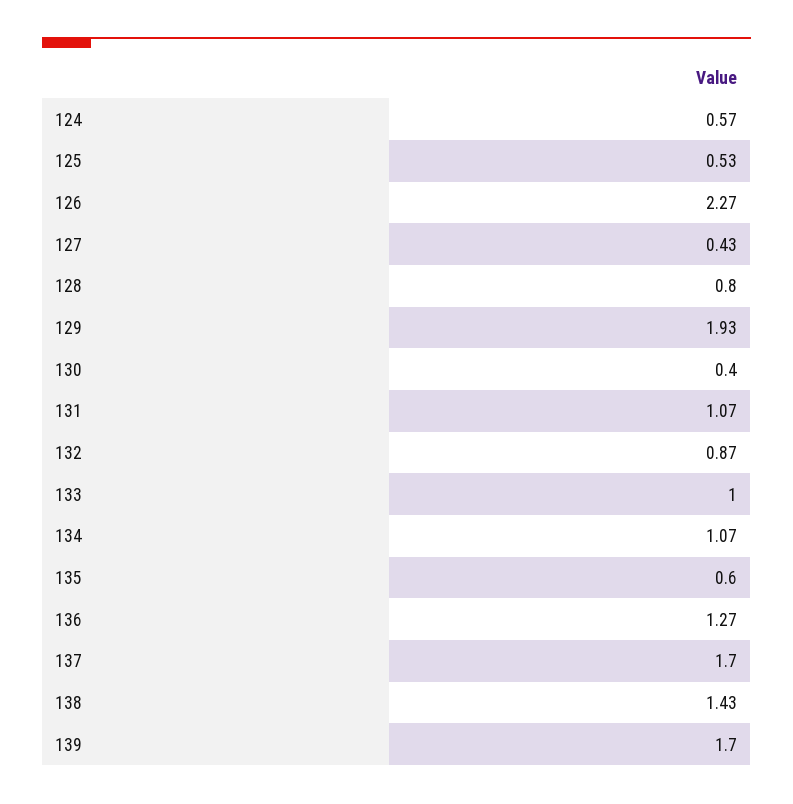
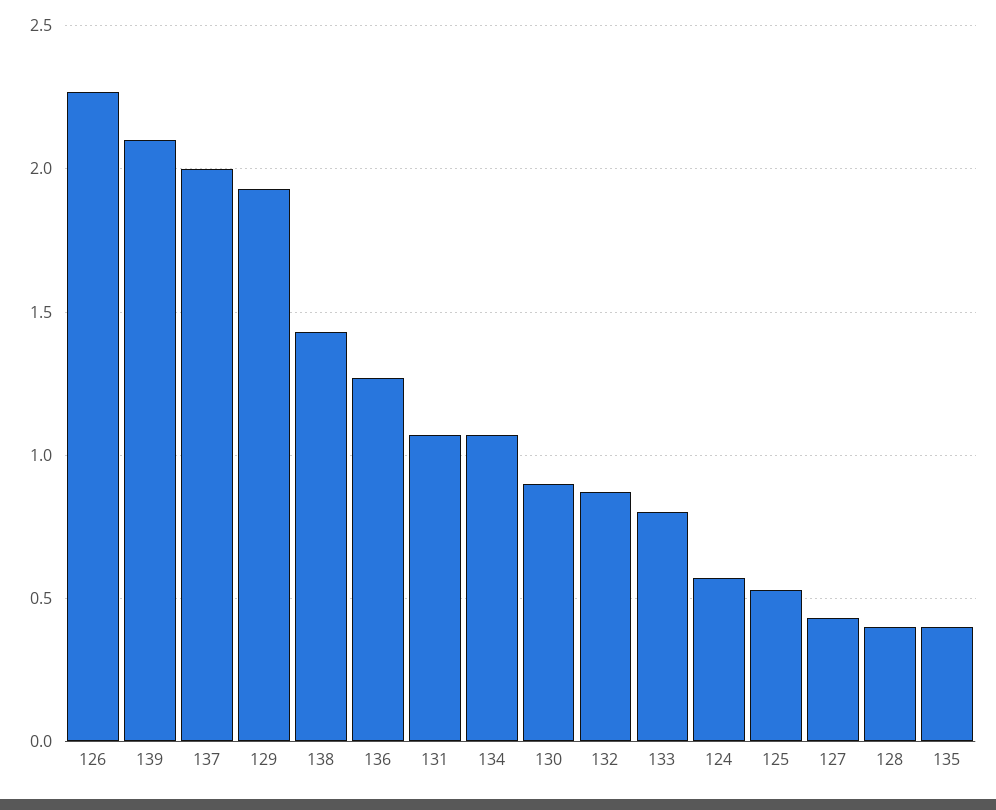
128: 0.8 -> 0.4
130: 0.4 -> 0.9
133: 1 -> 0.8
135: 0.6 -> 0.4
137: 1.7 -> 2
139: 1.7 -> 2.1

